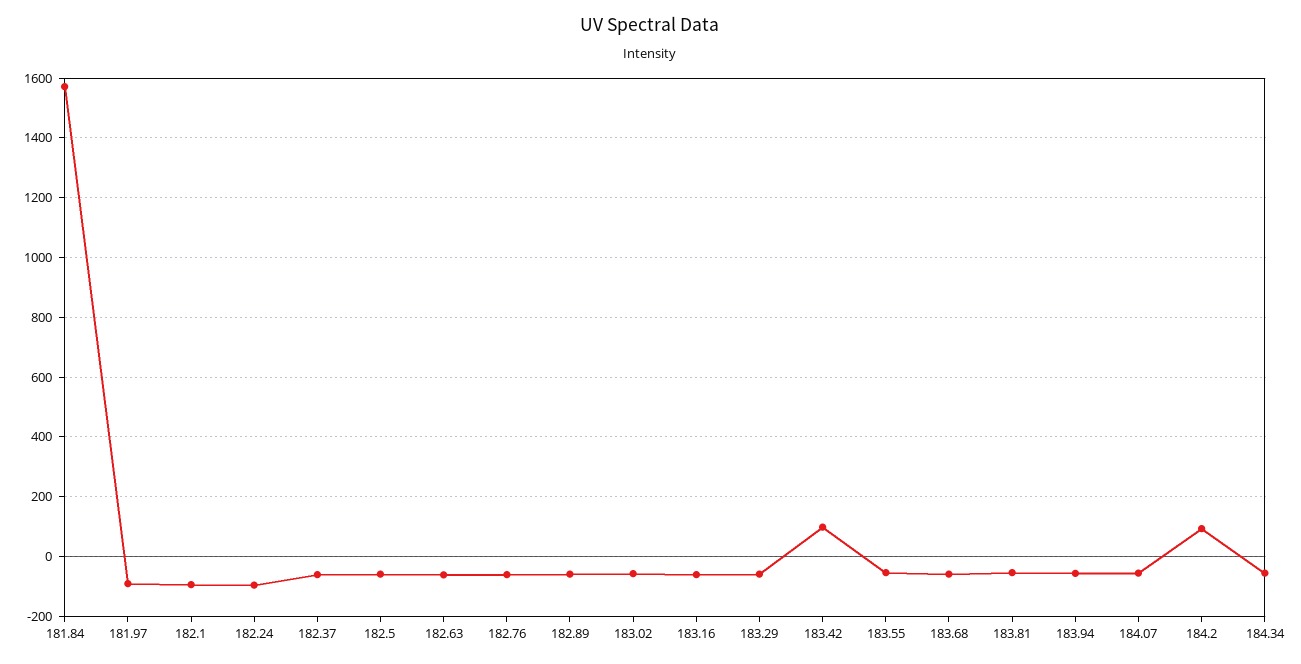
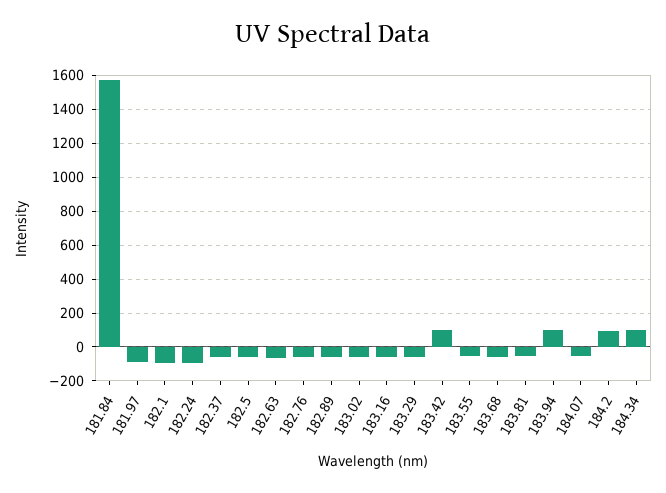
183.94: -50 -> 100
184.34: -50 -> 100

